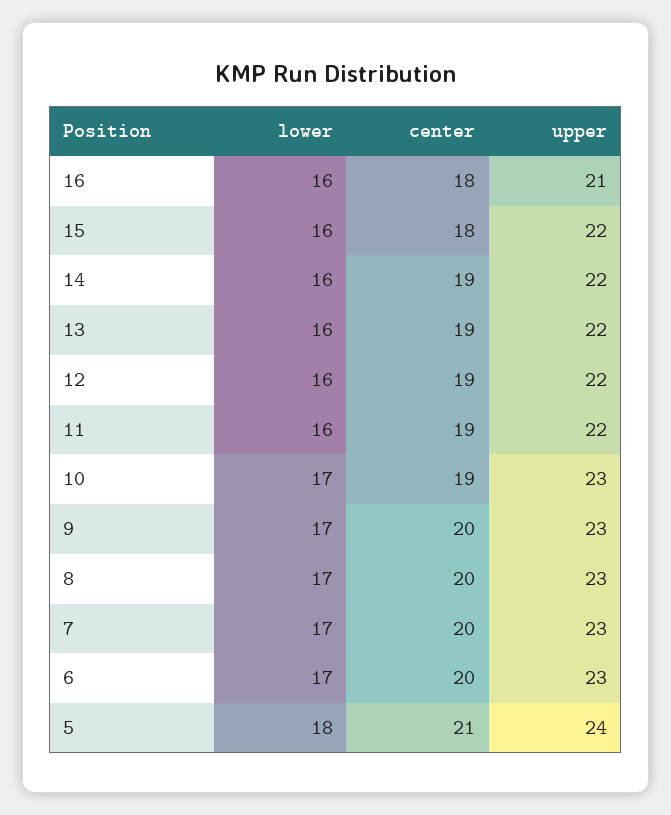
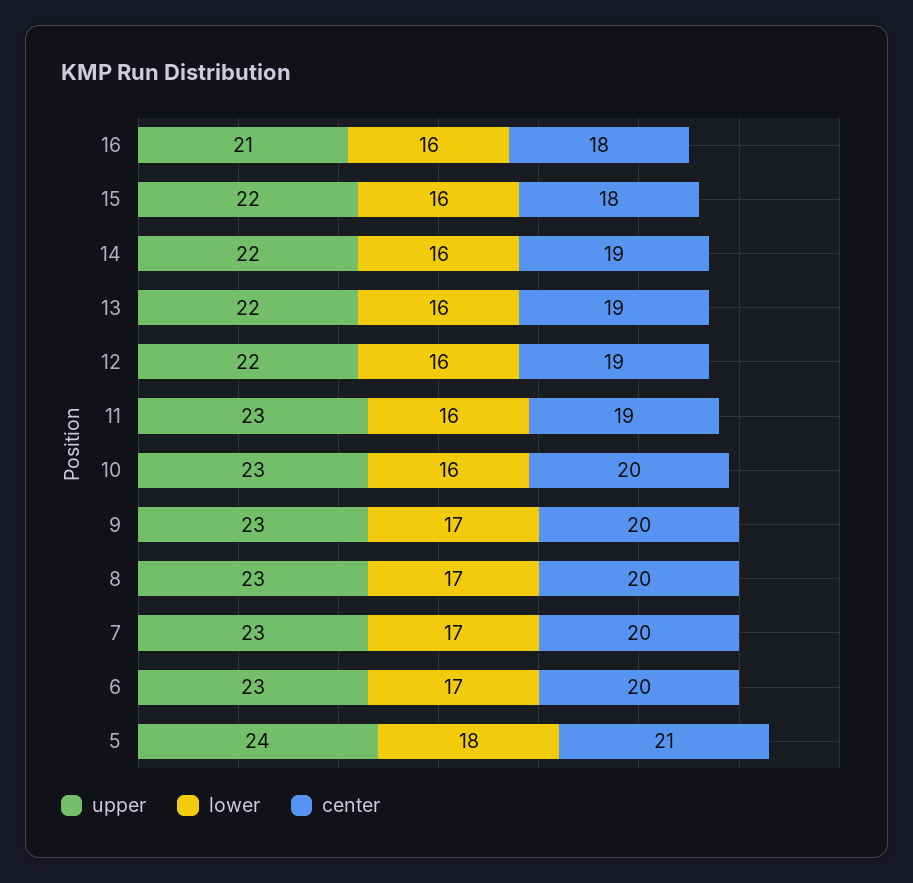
upper, 11: 22 -> 23
lower, 10: 17 -> 16
center, 10: 19 -> 20

